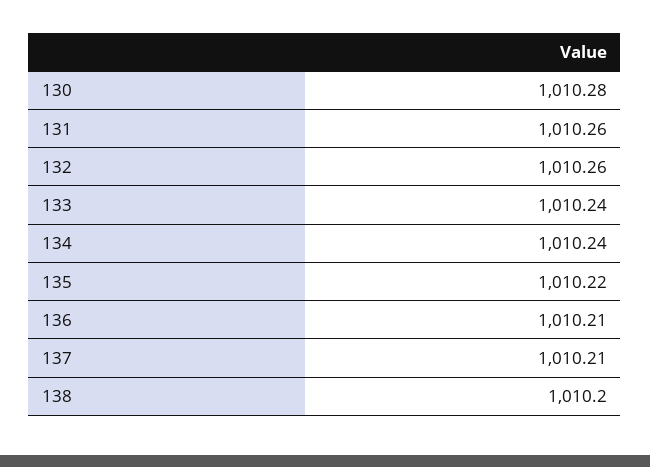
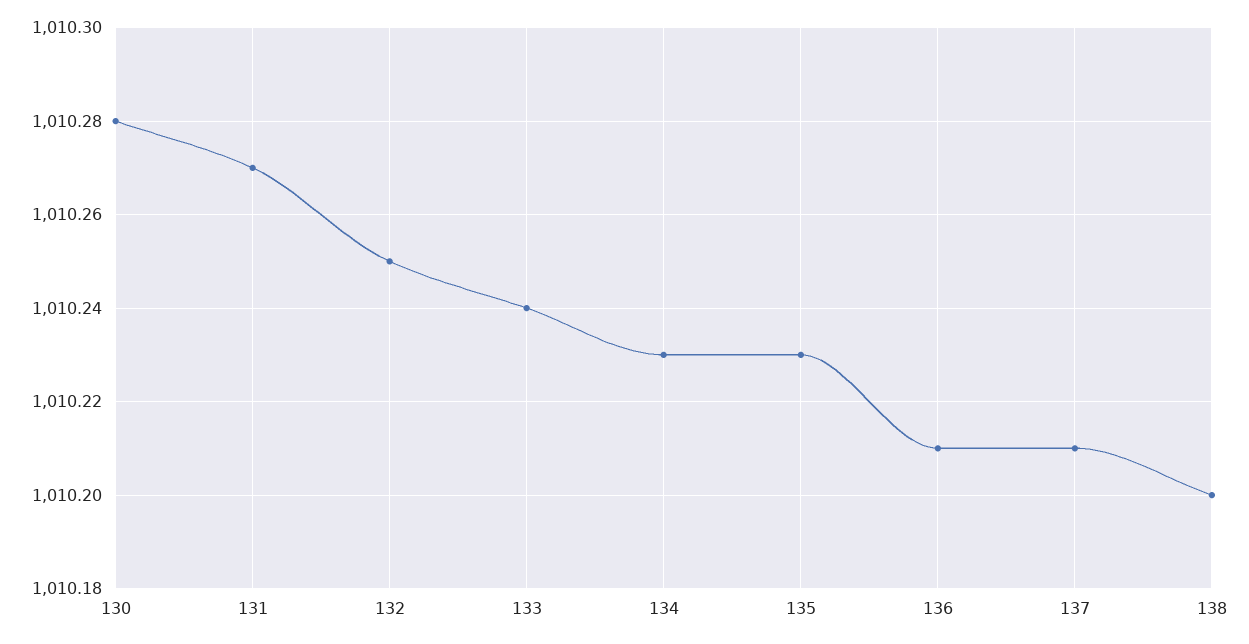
131: 1010.26 -> 1010.27
132: 1010.26 -> 1010.25
134: 1010.24 -> 1010.23
135: 1010.22 -> 1010.23

